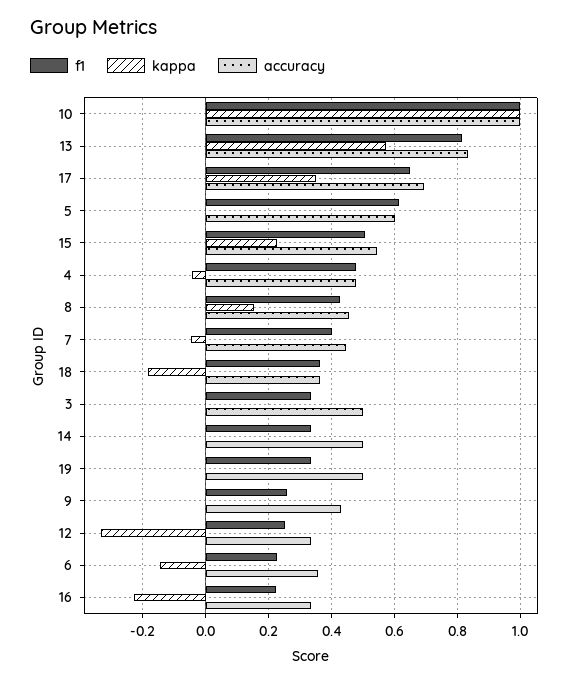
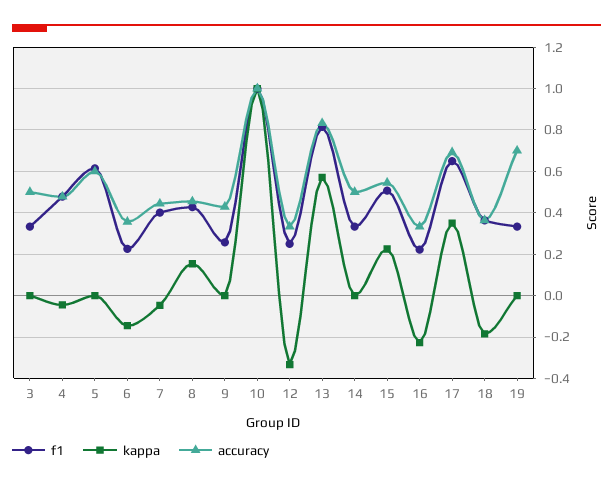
accuracy, 19: 0.5 -> 0.7

